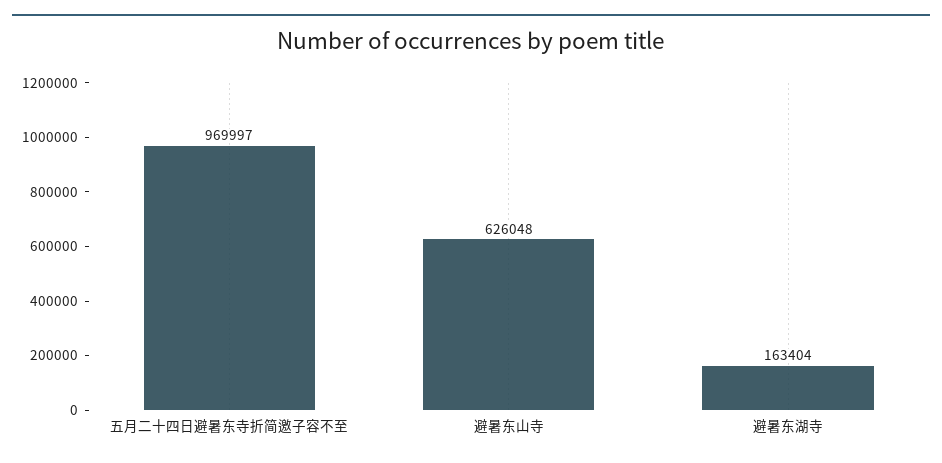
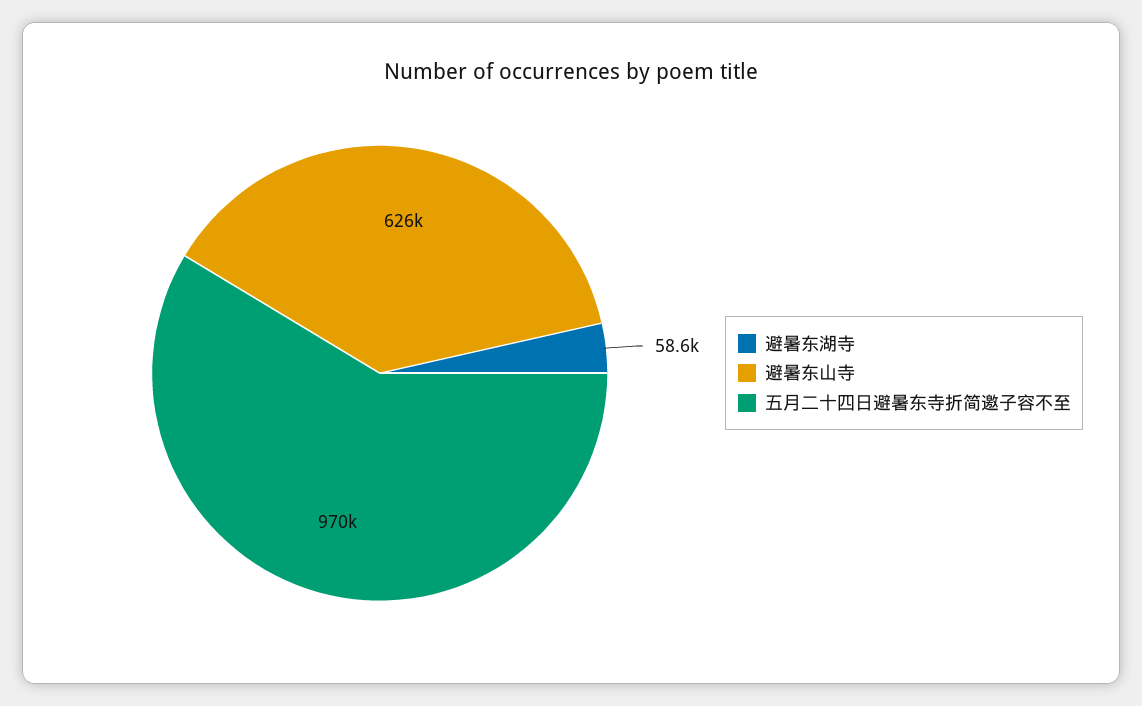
避暑东湖寺: 163404 -> 58600

